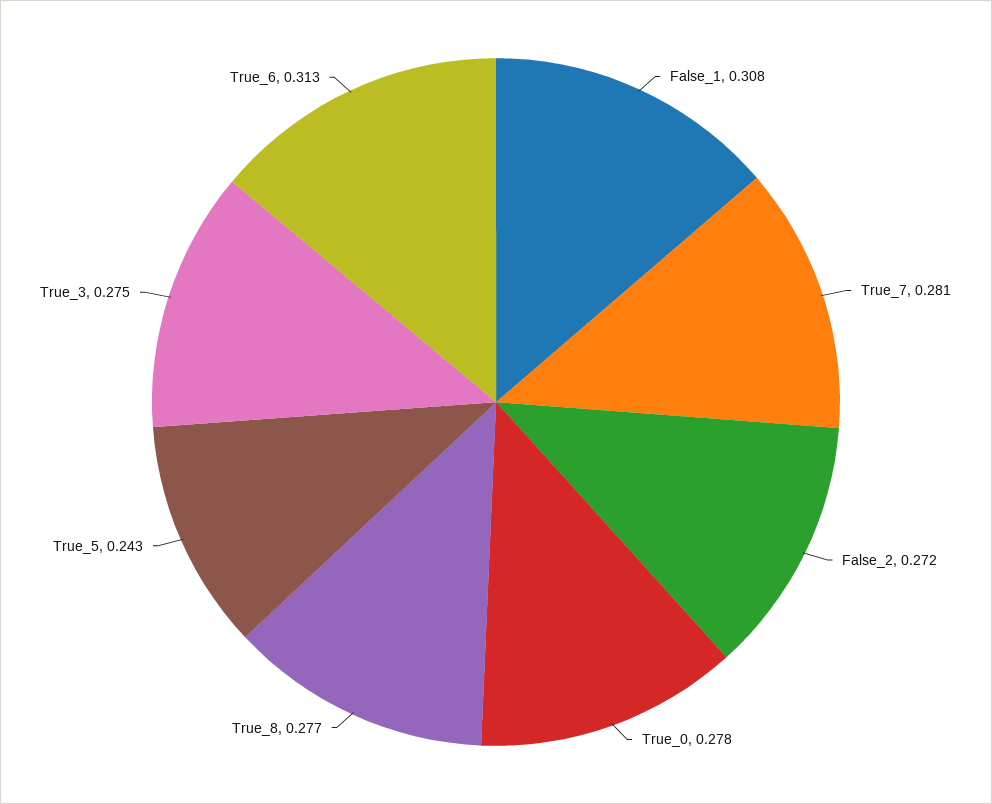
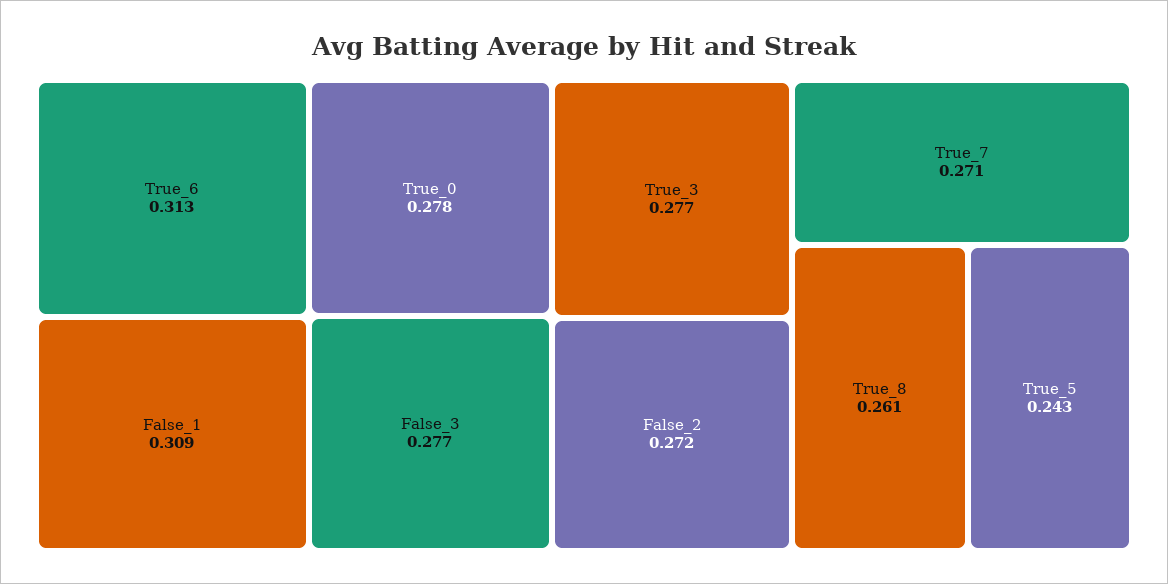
False_1: 0.308 -> 0.309
True_7: 0.281 -> 0.271
True_8: 0.277 -> 0.261
True_3: 0.275 -> 0.277
False_3: none -> 0.277

